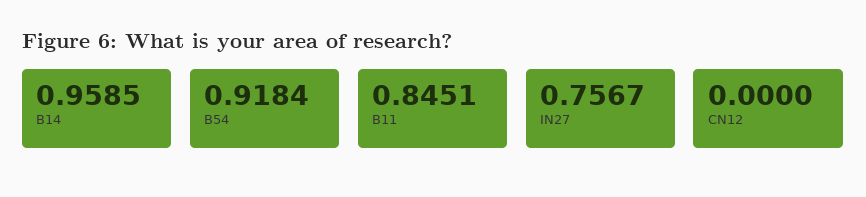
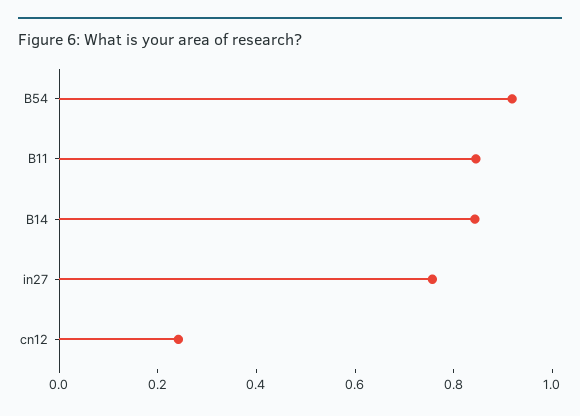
B14: 0.9585 -> 0.85
CN12: 0 -> 0.25

